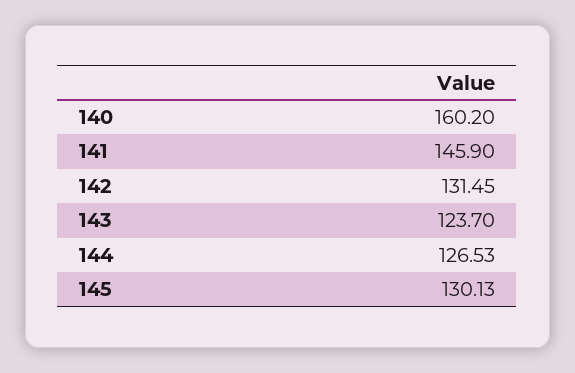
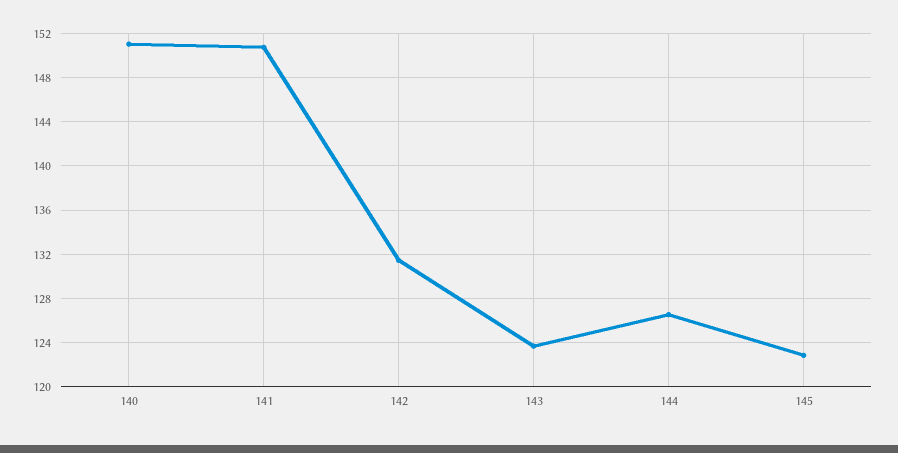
140: 160.2 -> 151
141: 145.9 -> 151
145: 130.13 -> 123

